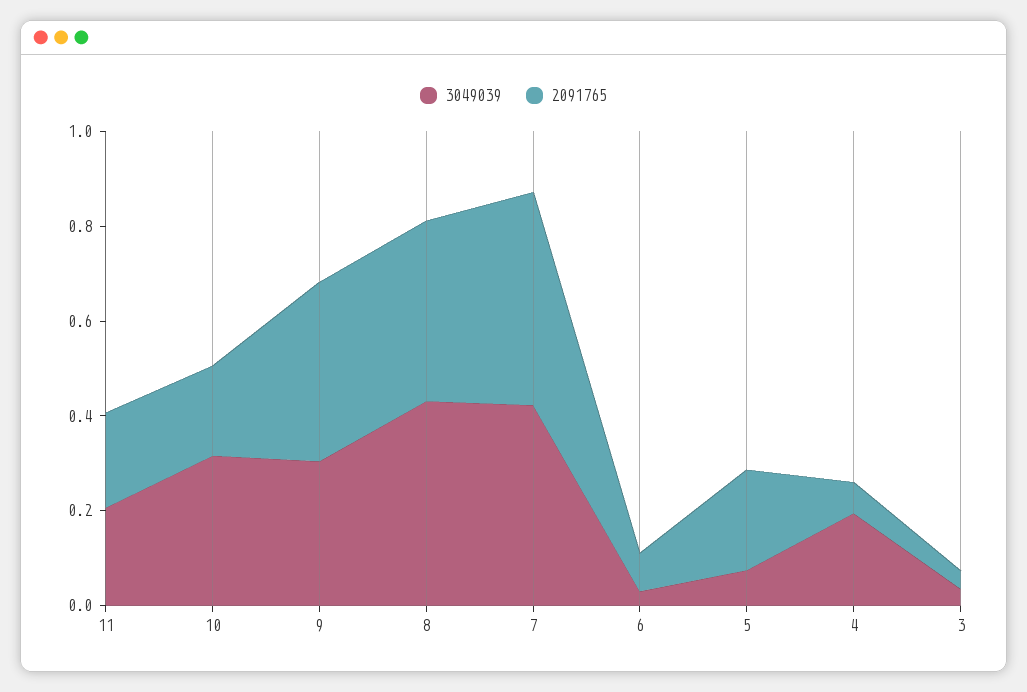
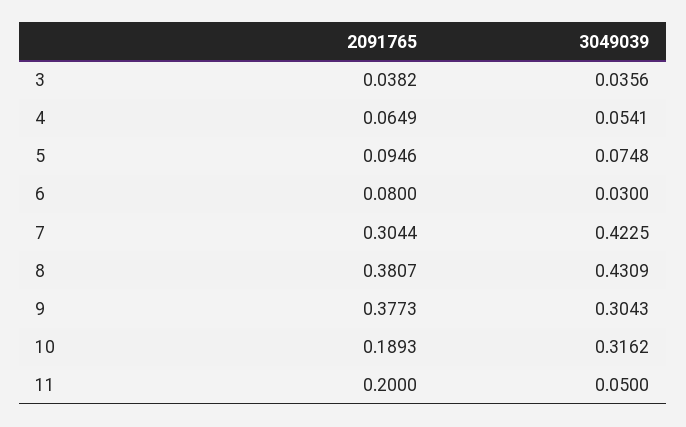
3049039, 11: 0.2 -> 0.05
2091765, 7: 0.45 -> 0.3044
2091765, 5: 0.2 -> 0.0946
3049039, 4: 0.2 -> 0.0541

